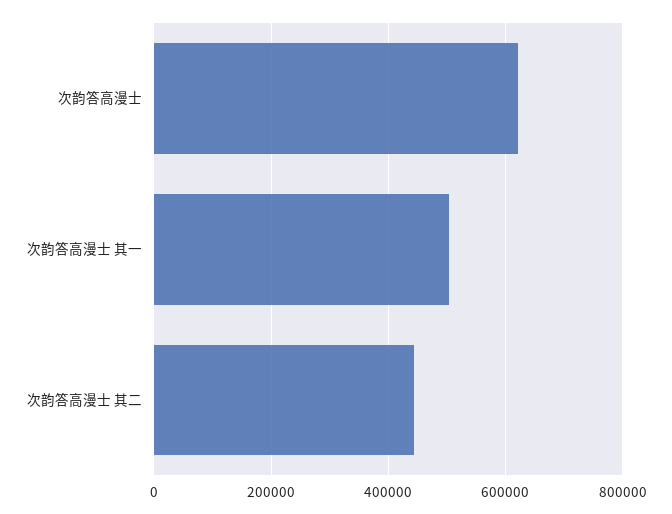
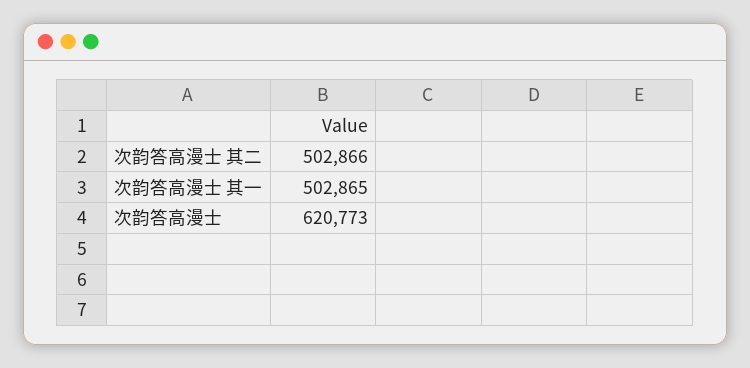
次韵答高漫士 其二: 440000 -> 502866

